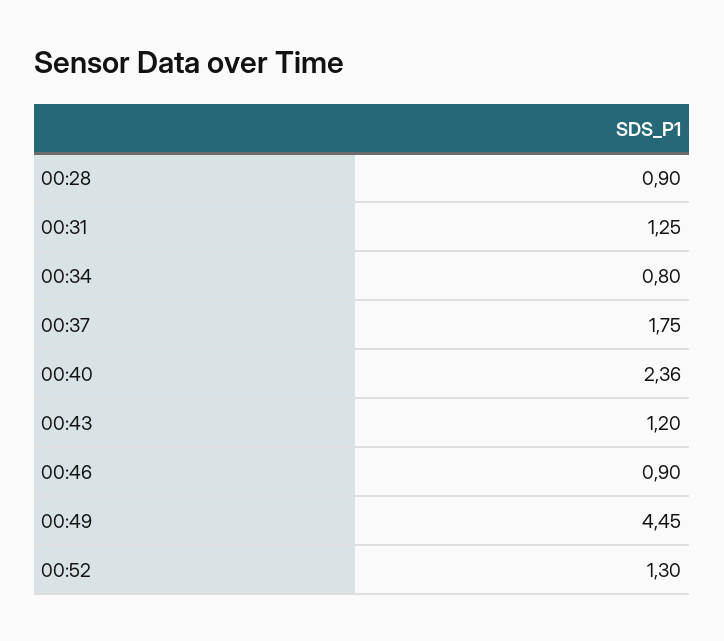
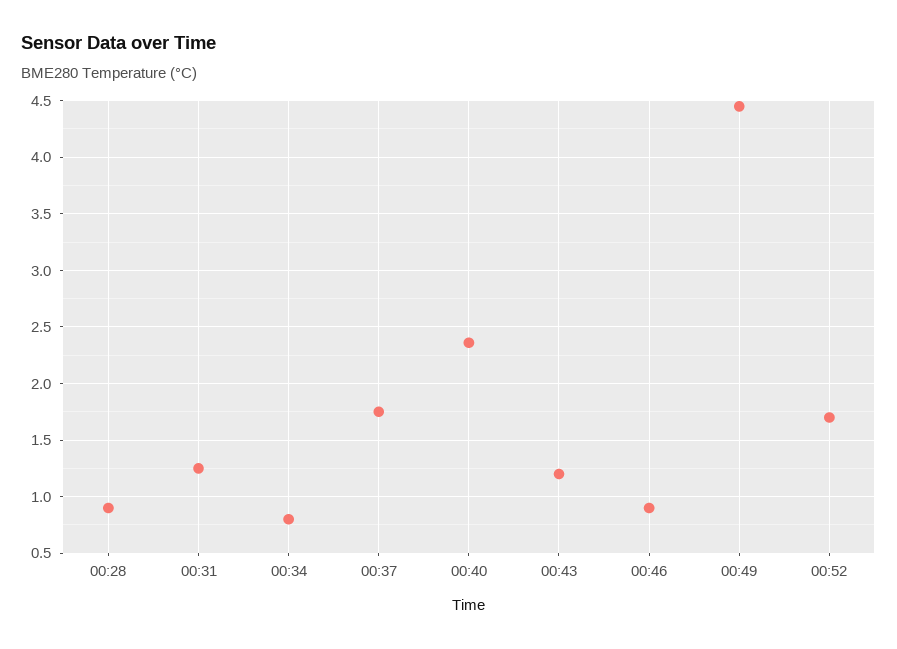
00:52: 1.3 -> 1.7

